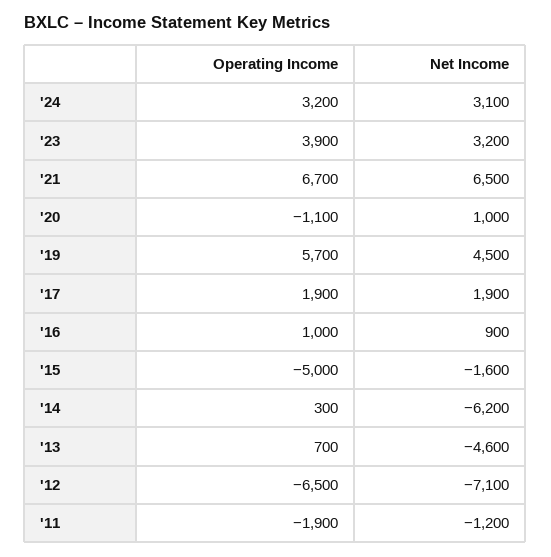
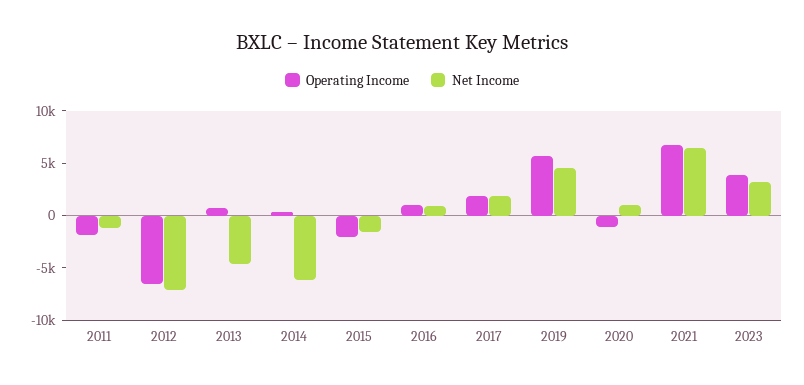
Operating Income, '24: 3200 -> none
Net Income, '24: 3100 -> none
Operating Income, '15: -5000 -> -2000

